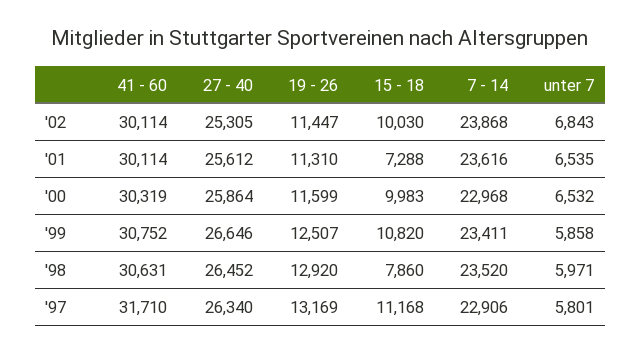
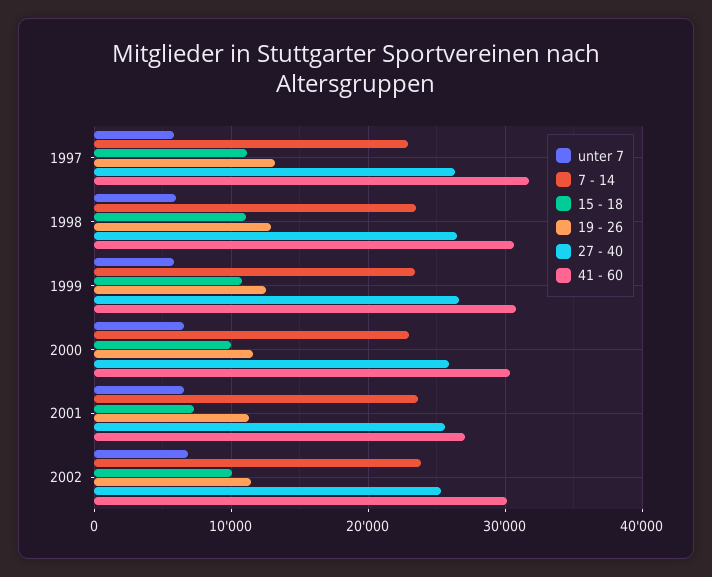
41 - 60, '01: 30114 -> 27000
15 - 18, '98: 7860 -> 11000

